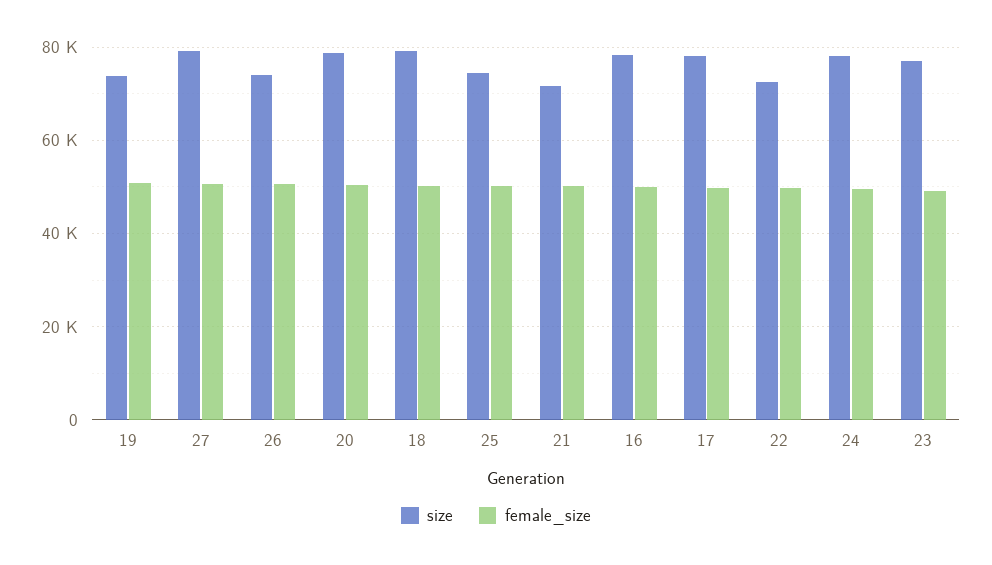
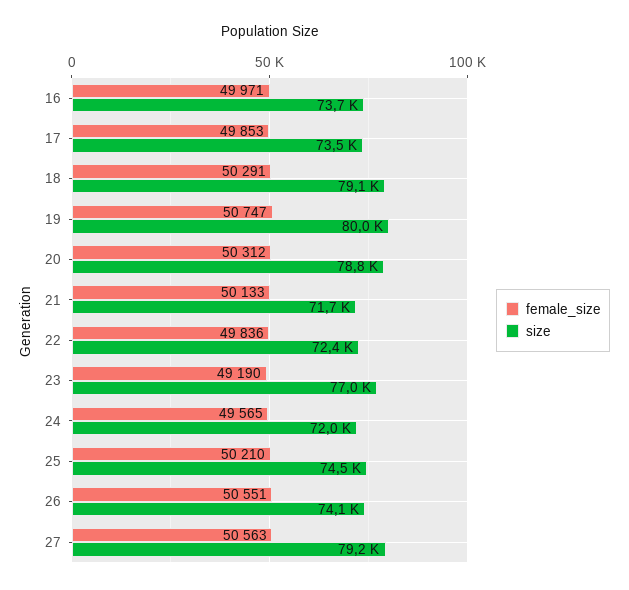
size, 19: 74000 -> 80000
size, 16: 78000 -> 73700
size, 17: 78000 -> 73500
size, 24: 78000 -> 72000

